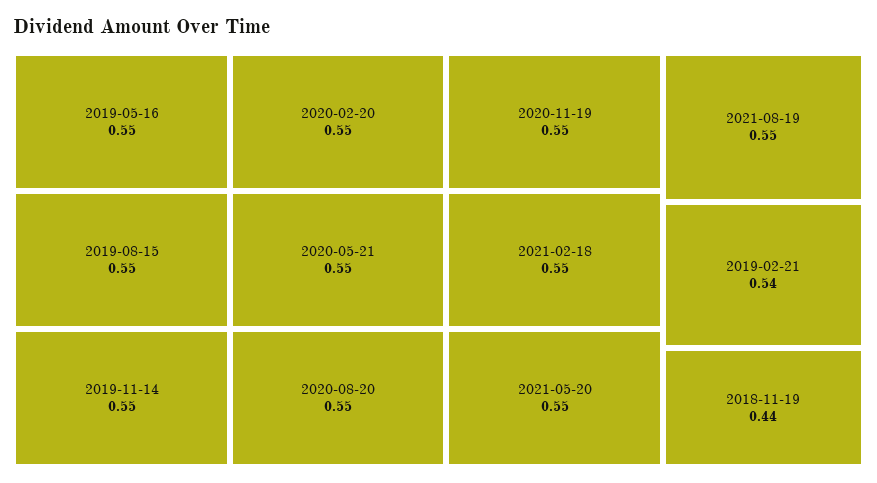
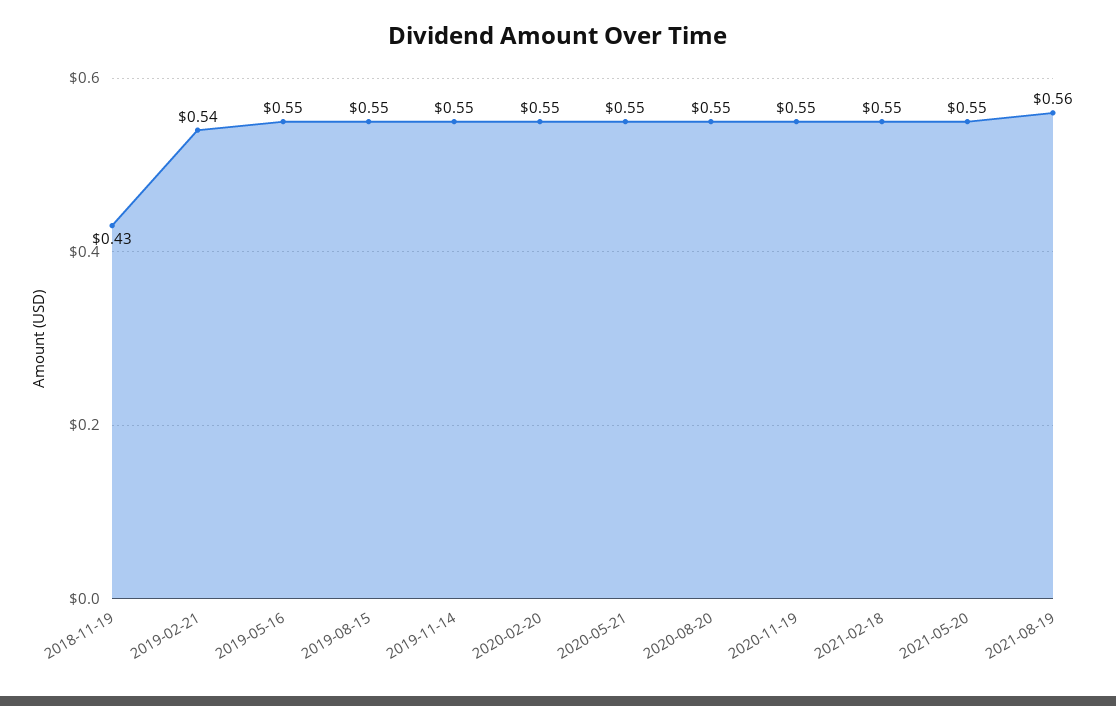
2021-08-19: 0.55 -> 0.56
2018-11-19: 0.44 -> 0.43

